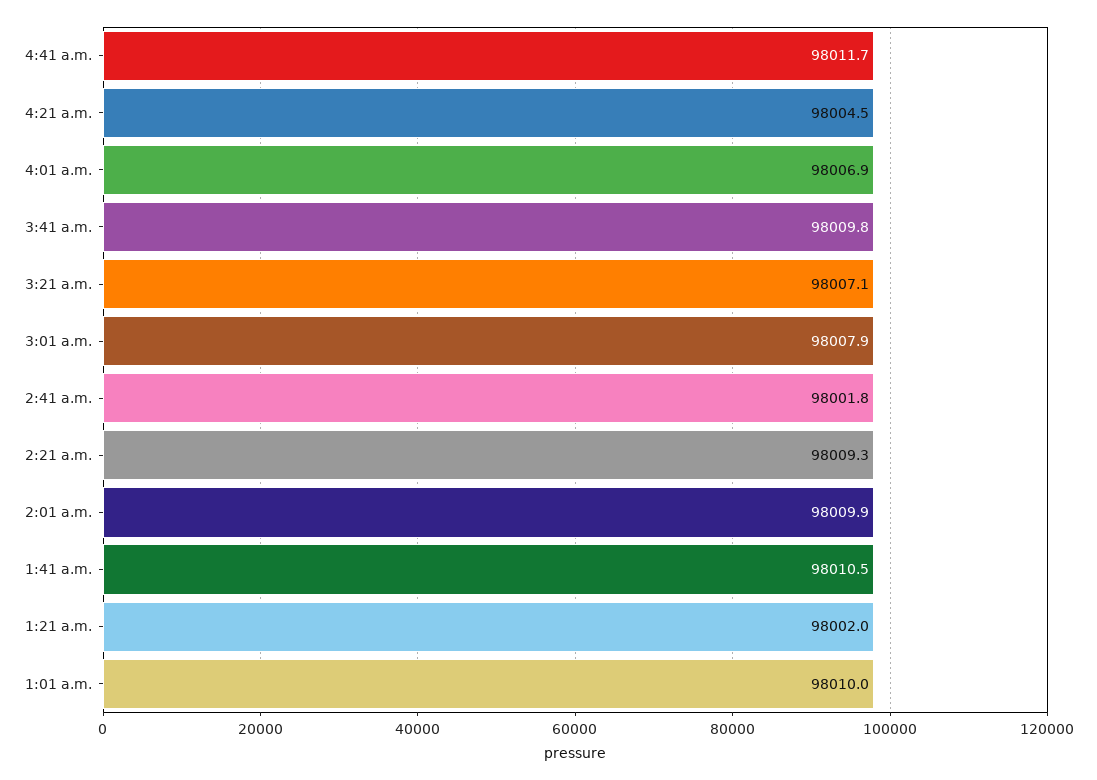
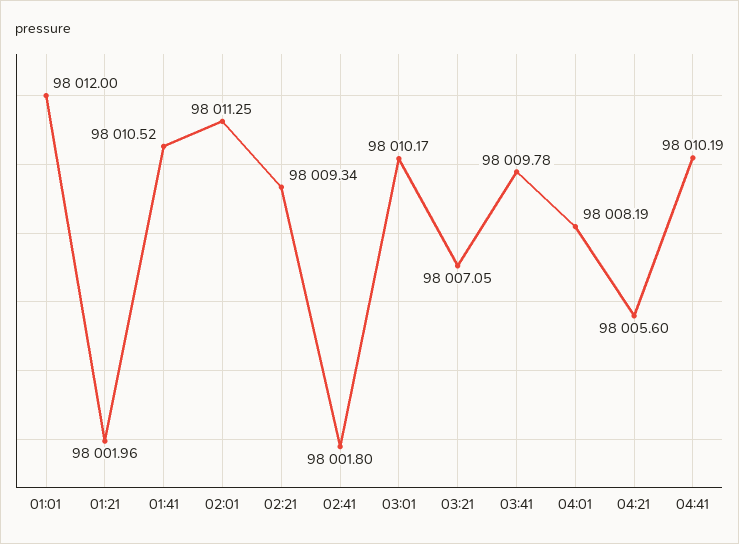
4:41 a.m.: 98011.7 -> 98010.19
4:21 a.m.: 98004.5 -> 98005.6
4:01 a.m.: 98006.9 -> 98008.19
3:01 a.m.: 98007.9 -> 98010.17
2:01 a.m.: 98009.9 -> 98011.25
1:01 a.m.: 98010 -> 98012

